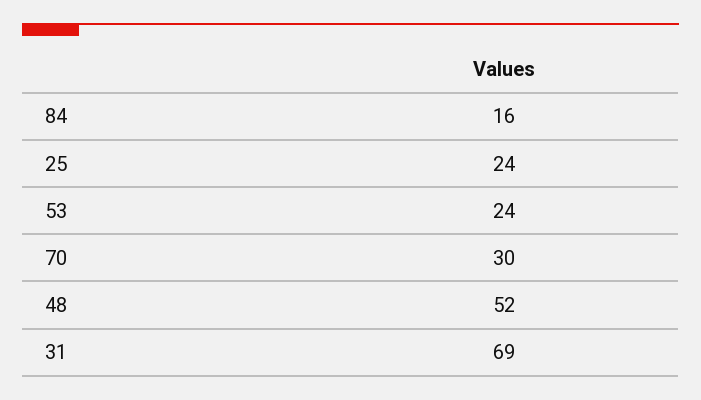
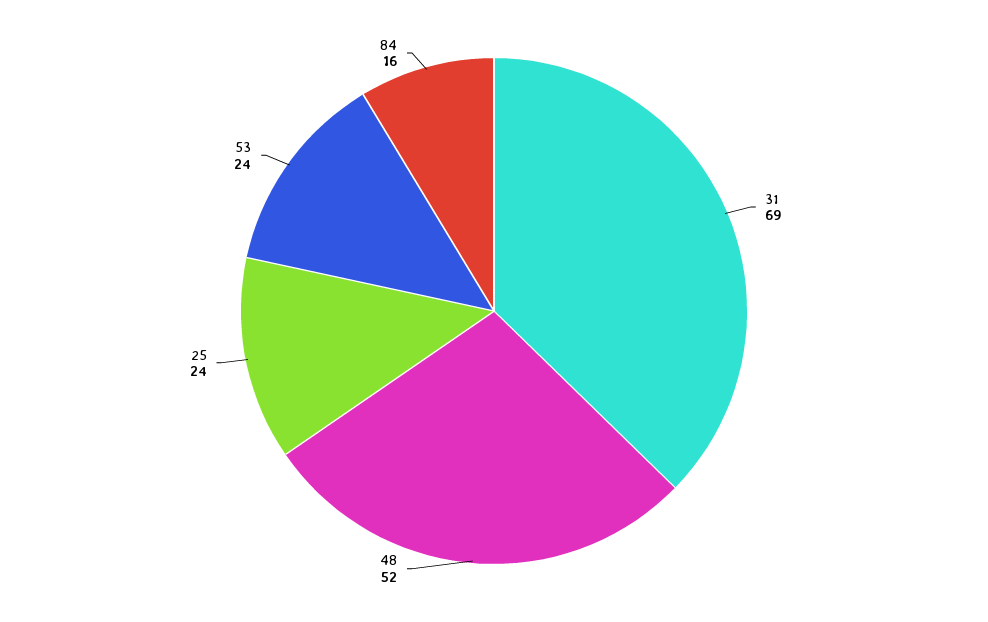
70: 30 -> none

